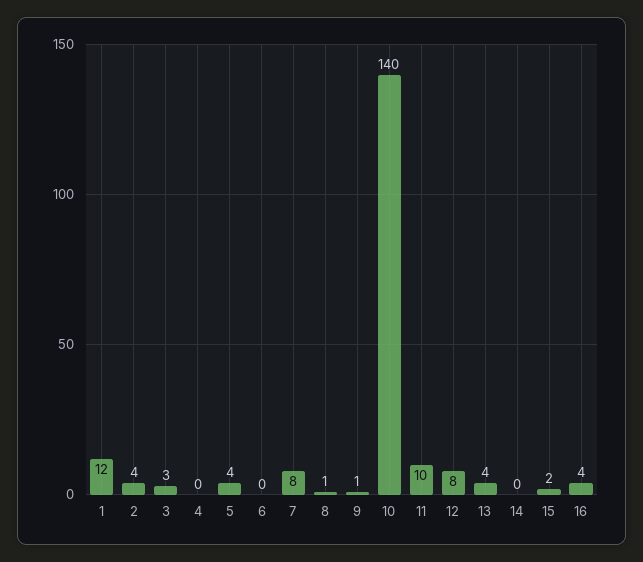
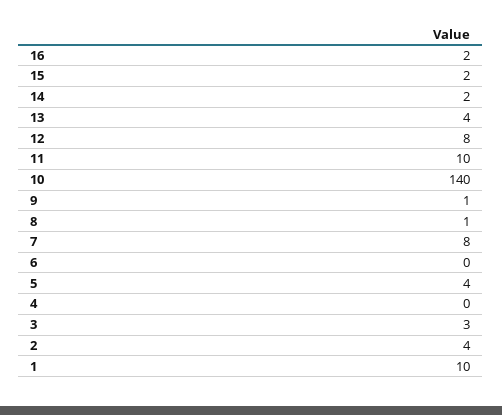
1: 12 -> 10
14: 0 -> 2
16: 4 -> 2

